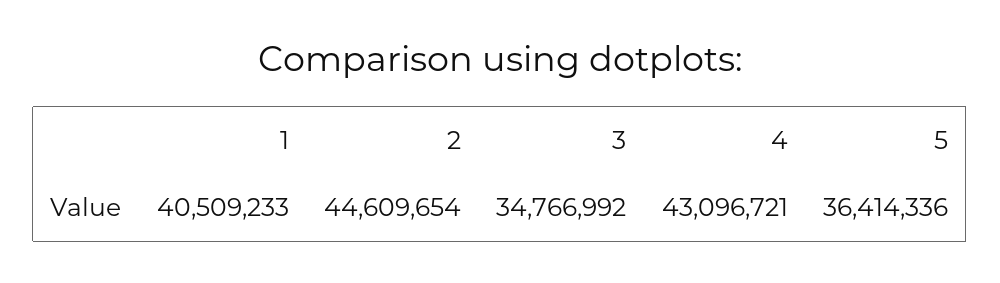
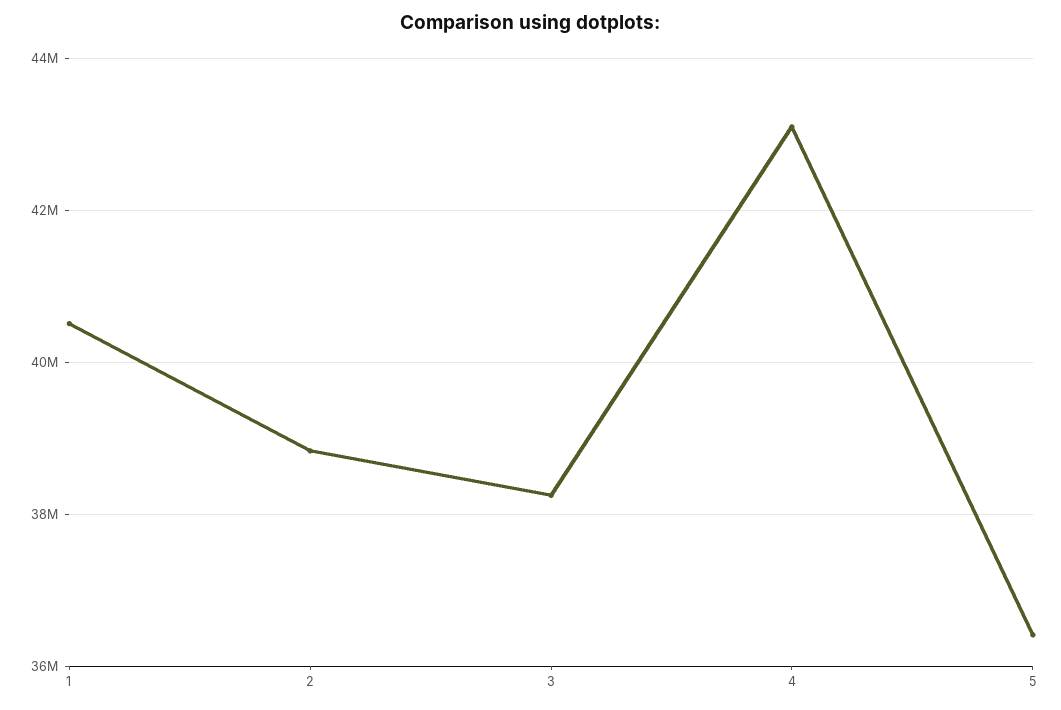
2: 44609654 -> 38800000
3: 34766992 -> 38200000

